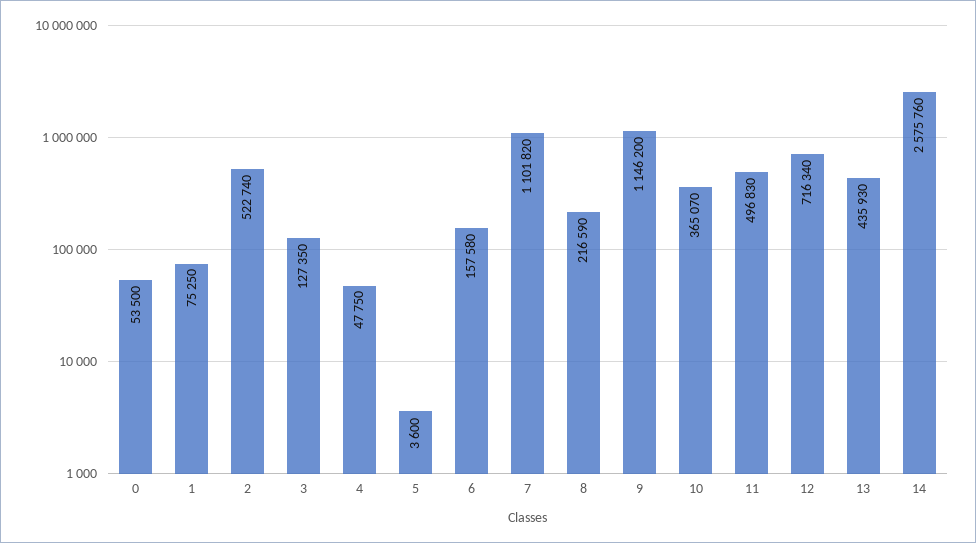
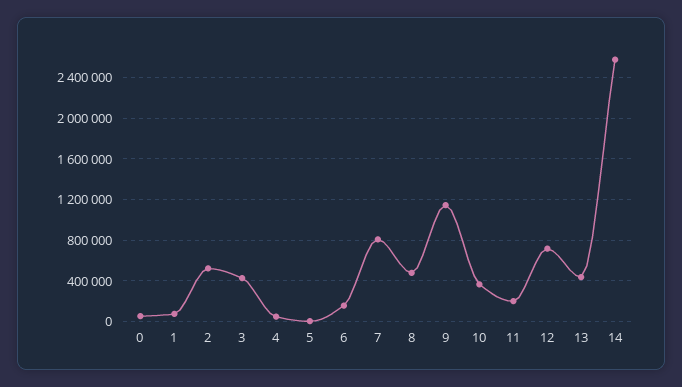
3: 127350 -> 400000
7: 1101820 -> 800000
8: 216590 -> 500000
11: 496830 -> 200000

